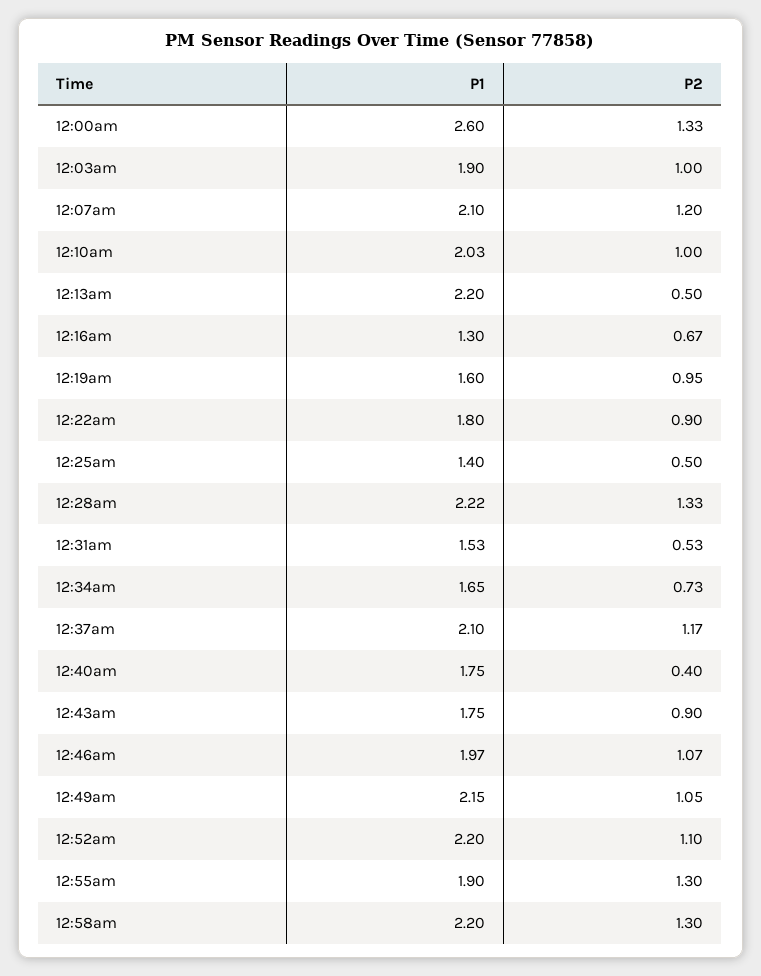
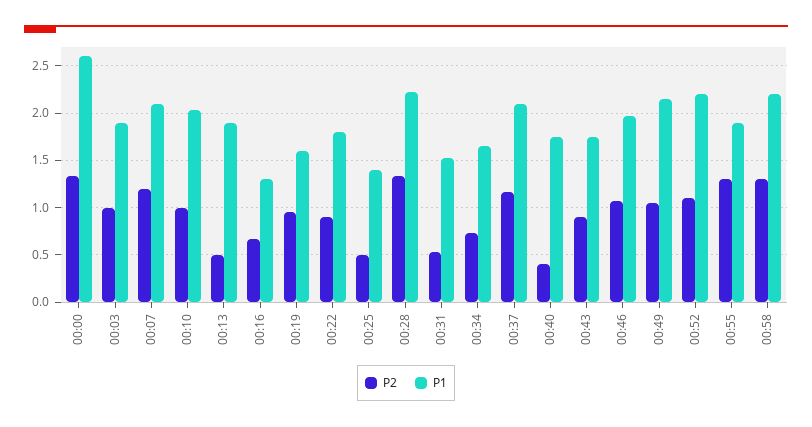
P1, 12:13am: 2.2 -> 1.9

